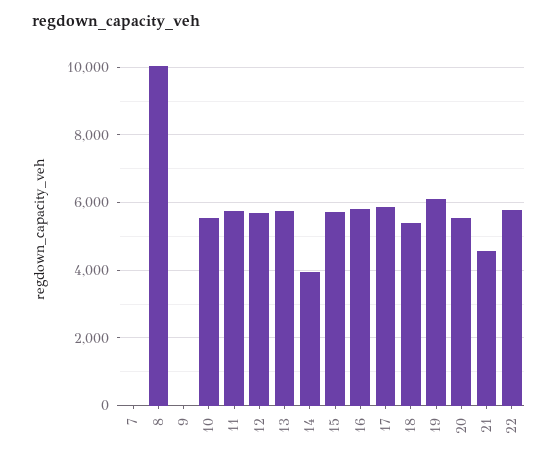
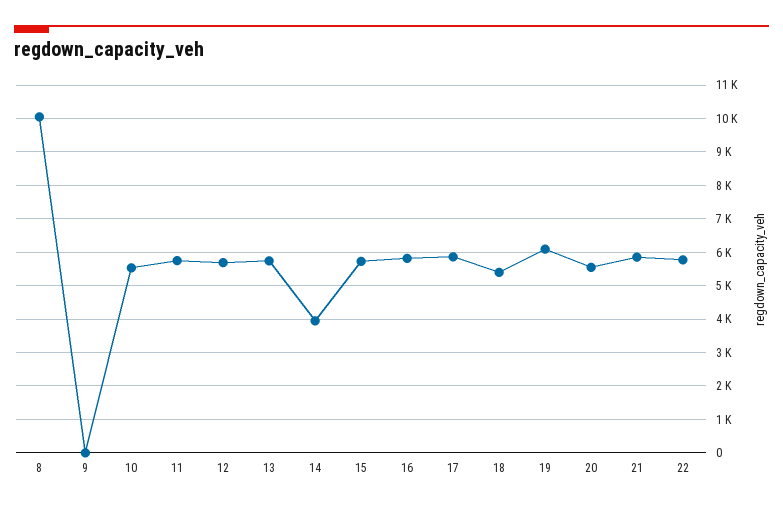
7: 0 -> none
21: 4600 -> 5800

